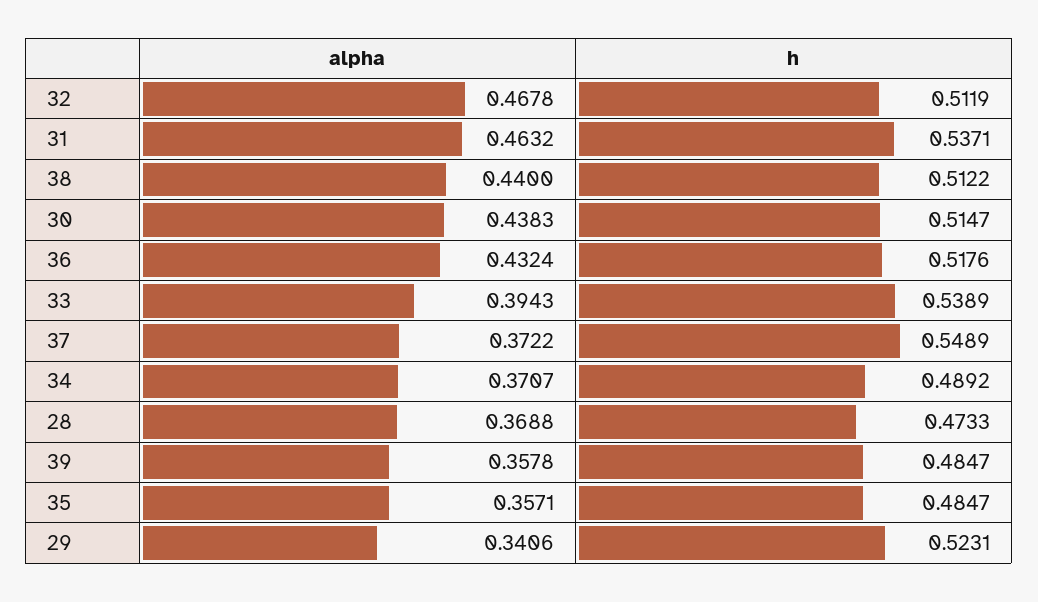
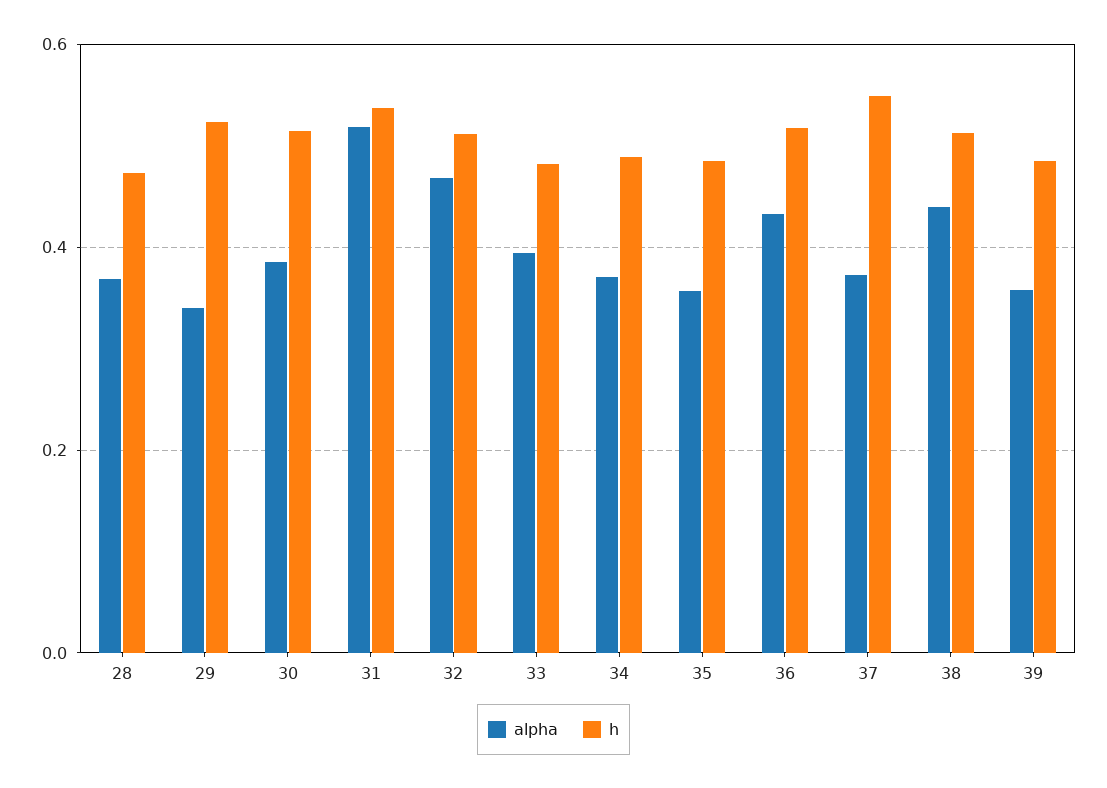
alpha, 31: 0.4632 -> 0.52
alpha, 30: 0.4383 -> 0.38
h, 33: 0.5389 -> 0.48

